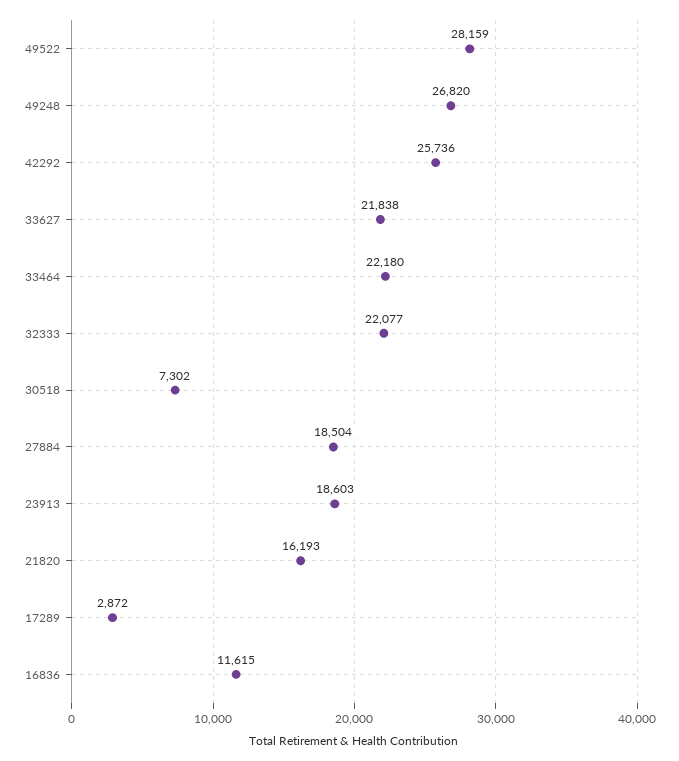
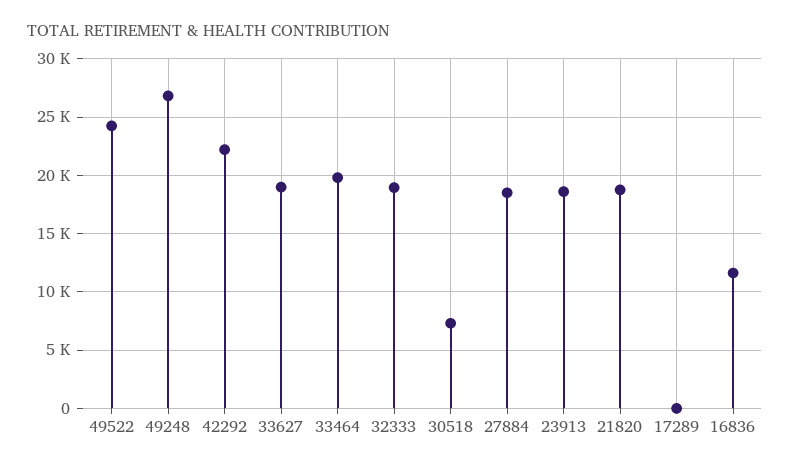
49522: 28159 -> 24000
42292: 25736 -> 22000
33627: 21838 -> 19000
33464: 22180 -> 20000
32333: 22077 -> 19000
21820: 16193 -> 19000
17289: 2872 -> 0

